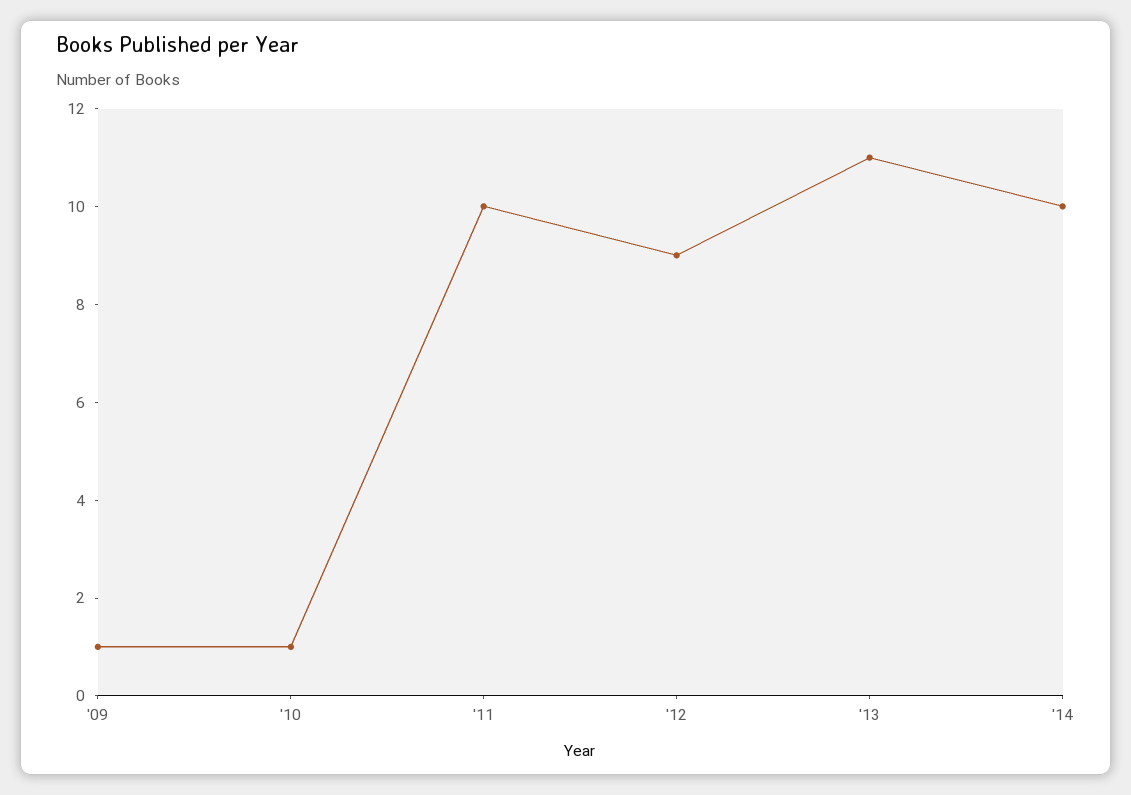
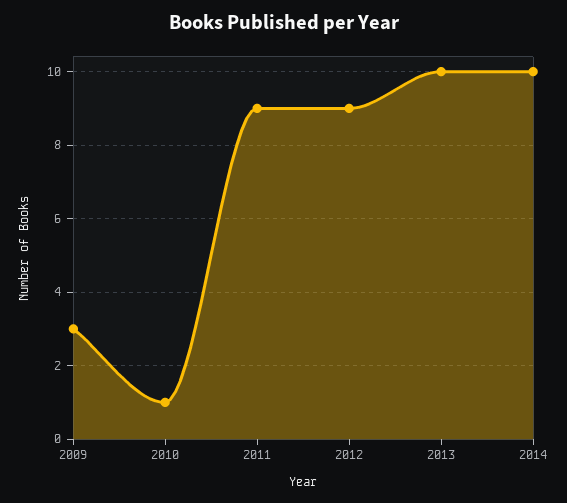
'09: 1 -> 3
'11: 10 -> 9
'13: 11 -> 10

